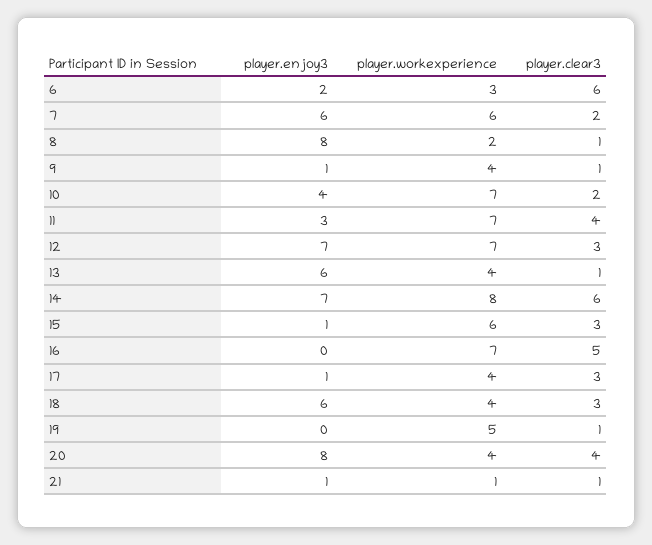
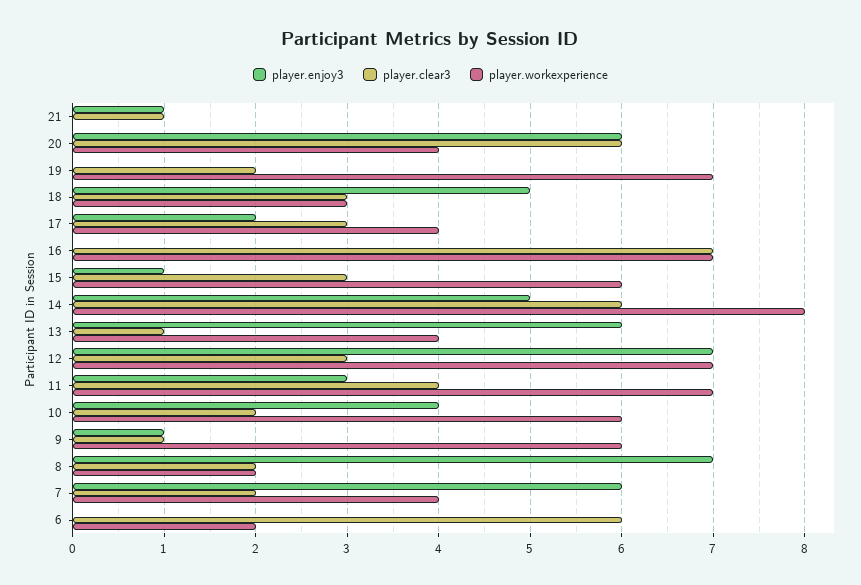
player.enjoy3, 6: 2 -> 0
player.workexperience, 6: 3 -> 2
player.workexperience, 7: 6 -> 4
player.enjoy3, 8: 8 -> 7
player.clear3, 8: 1 -> 2
player.workexperience, 9: 4 -> 6
player.workexperience, 10: 7 -> 6
player.enjoy3, 14: 7 -> 5
player.clear3, 16: 5 -> 7
player.enjoy3, 17: 1 -> 2
player.enjoy3, 18: 6 -> 5
player.workexperience, 18: 4 -> 3
player.workexperience, 19: 5 -> 7
player.clear3, 19: 1 -> 2
player.enjoy3, 20: 8 -> 6
player.clear3, 20: 4 -> 6
player.workexperience, 21: 1 -> 0

